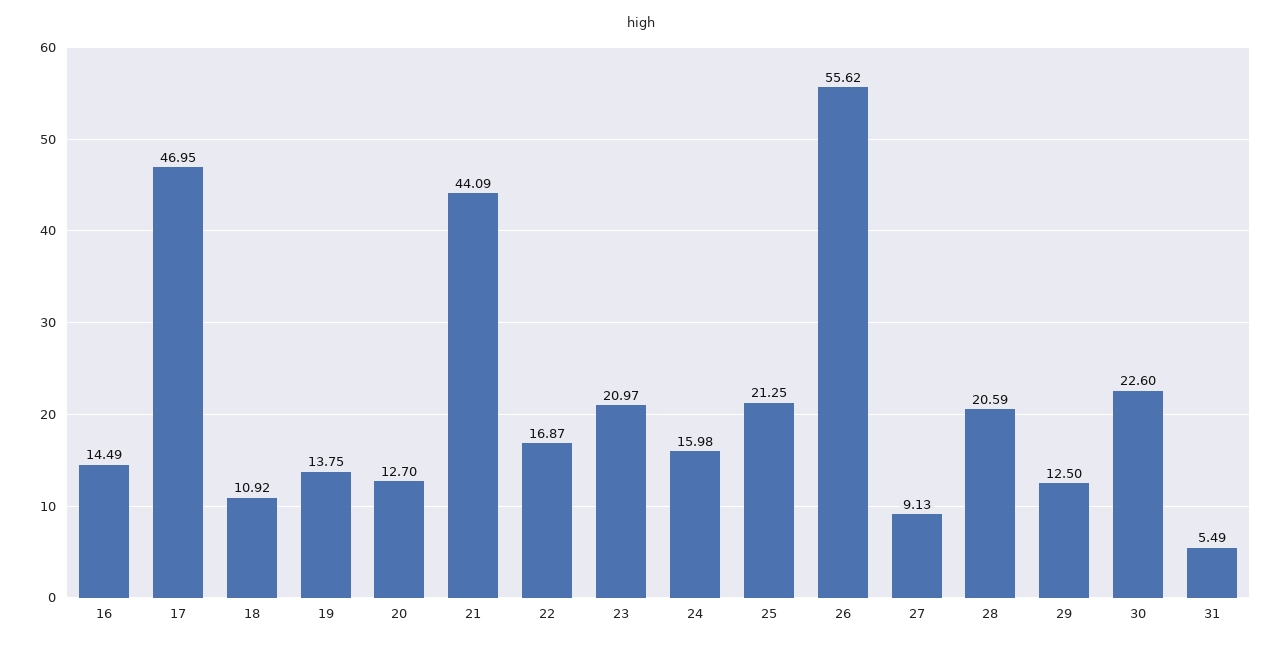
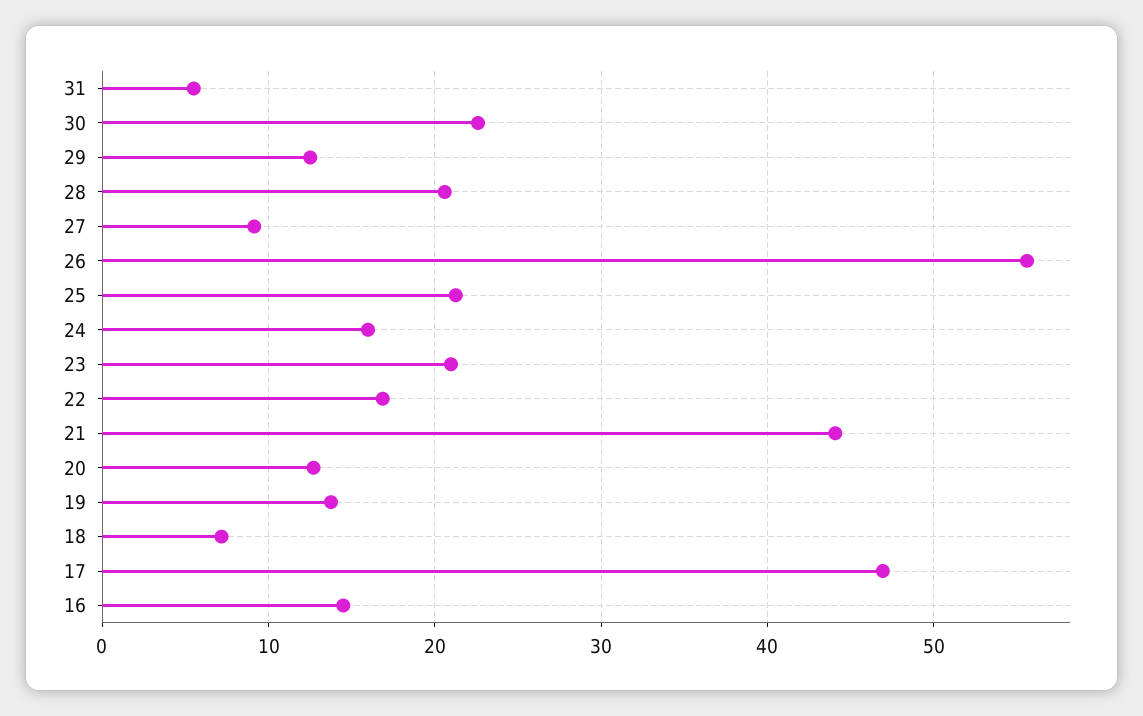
18: 10.92 -> 7

